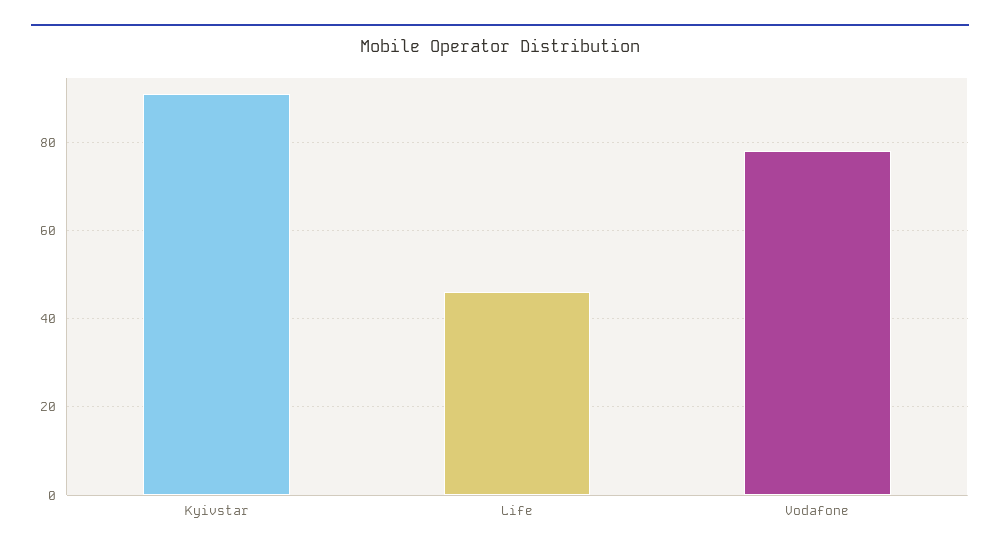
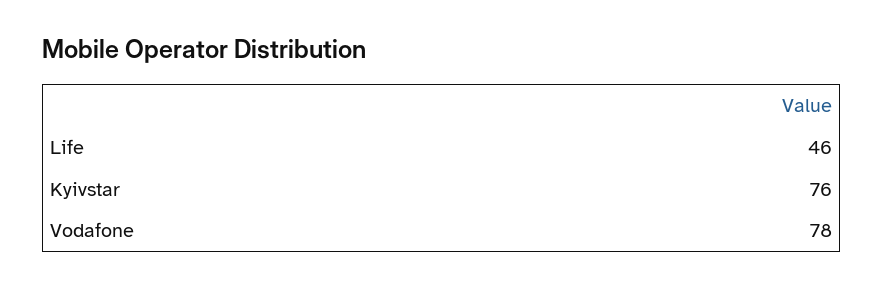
Kyivstar: 90 -> 76

